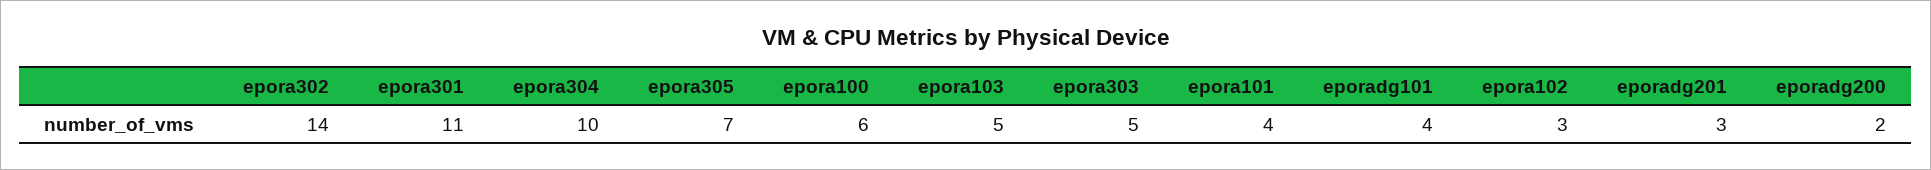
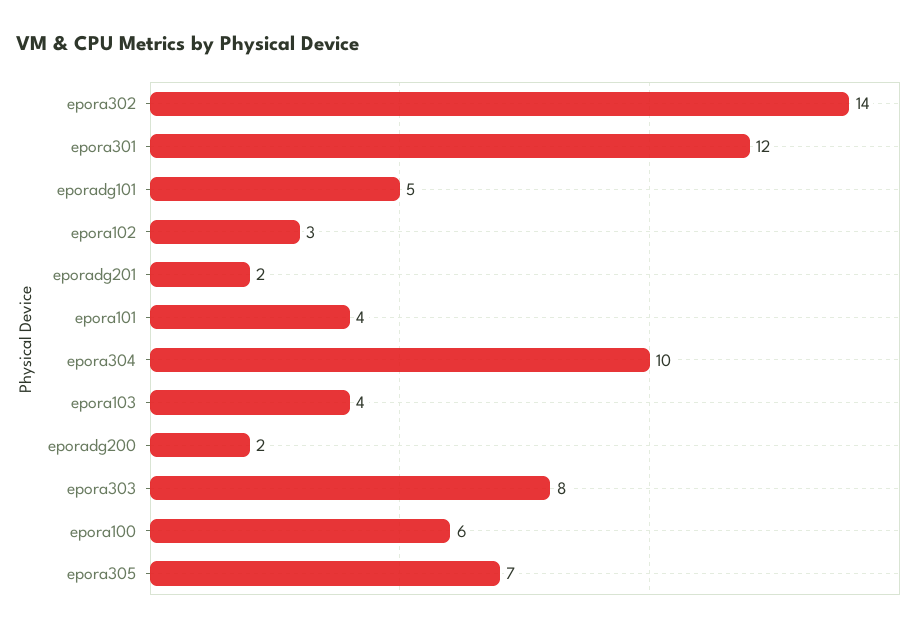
epora301: 11 -> 12
epora103: 5 -> 4
epora303: 5 -> 8
eporadg101: 4 -> 5
eporadg201: 3 -> 2

